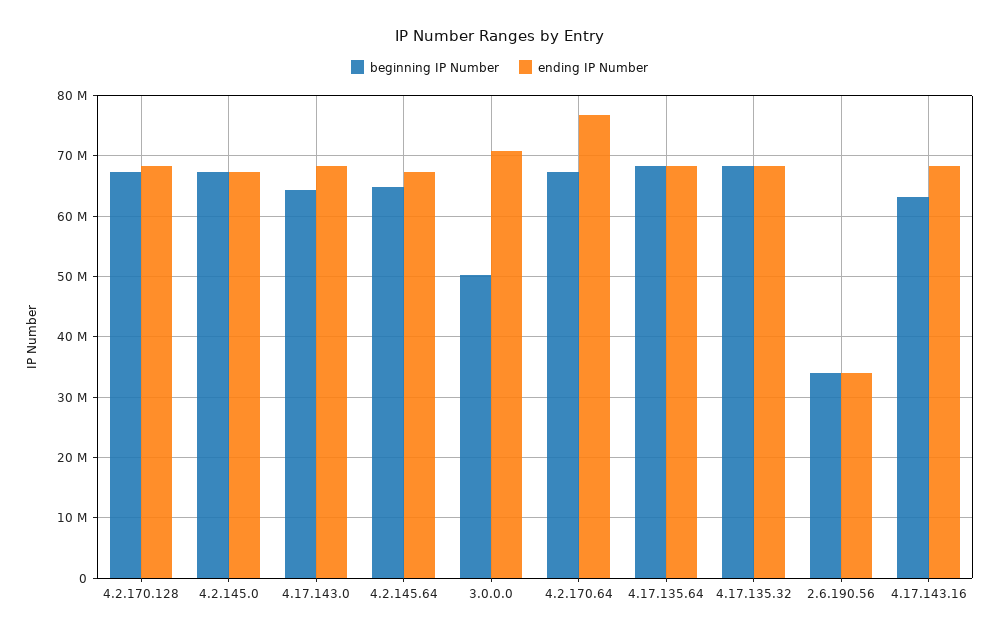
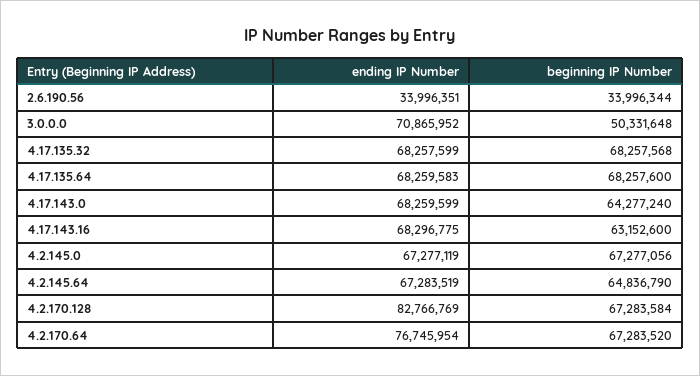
ending IP Number, 4.2.170.128: 68000000 -> 82766769

